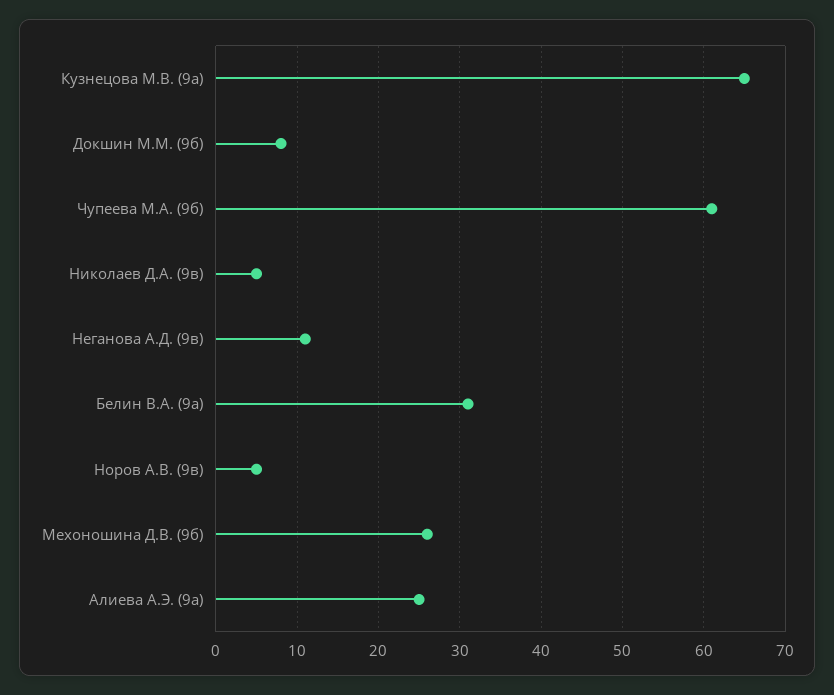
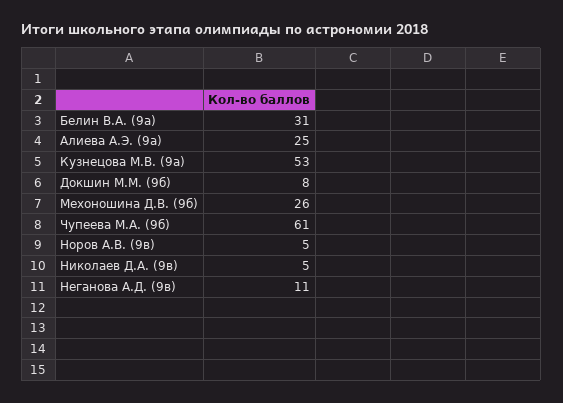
Кузнецова М.В. (9а): 65 -> 53

